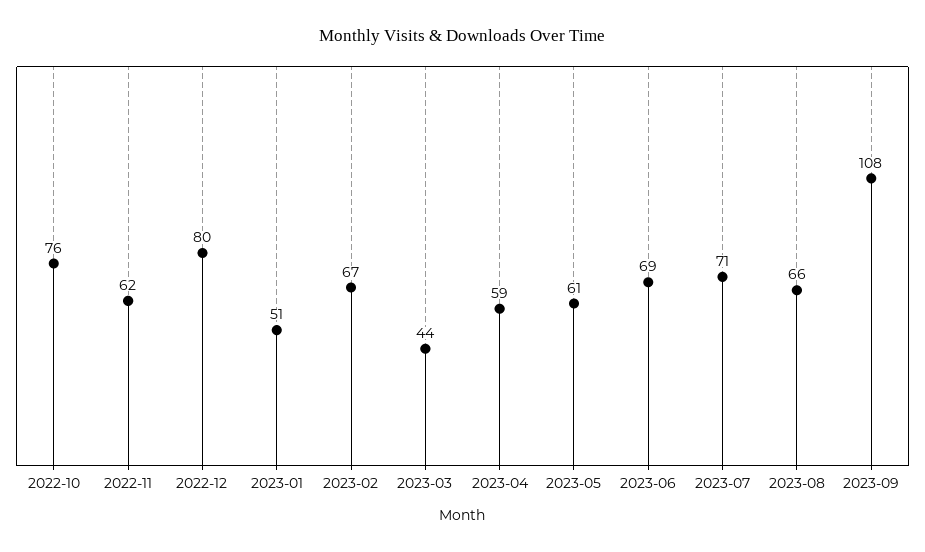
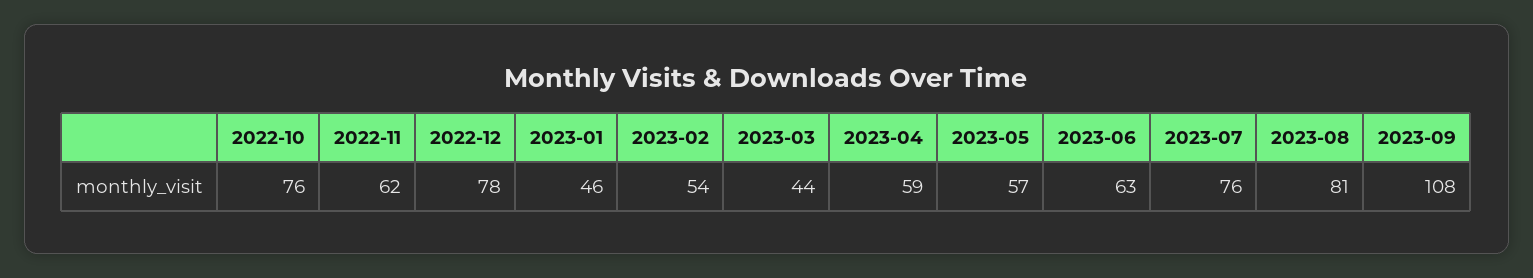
2022-12: 80 -> 78
2023-01: 51 -> 46
2023-02: 67 -> 54
2023-05: 61 -> 57
2023-06: 69 -> 63
2023-07: 71 -> 76
2023-08: 66 -> 81

